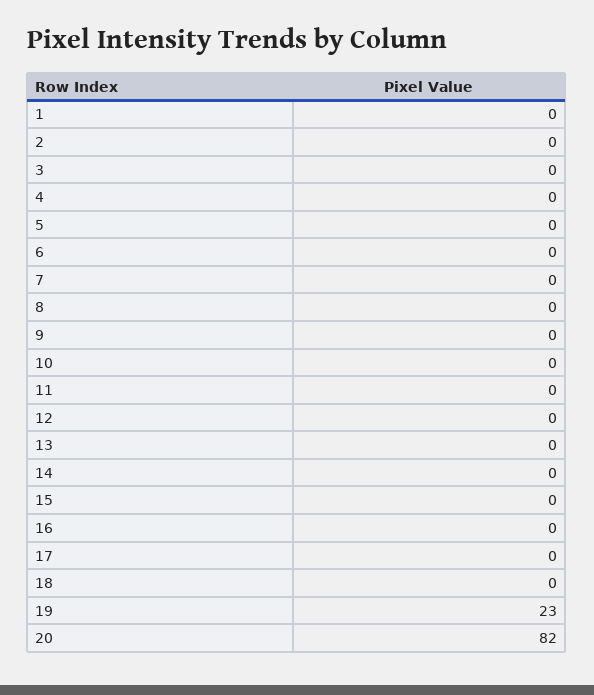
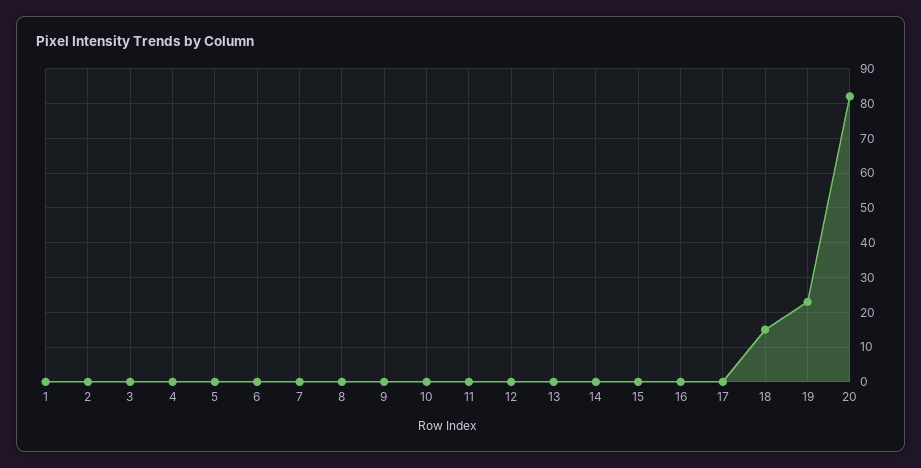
18: 0 -> 15

